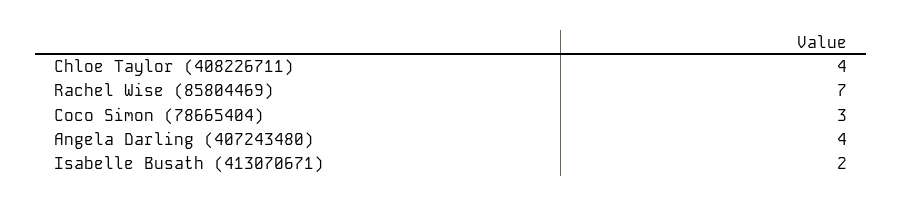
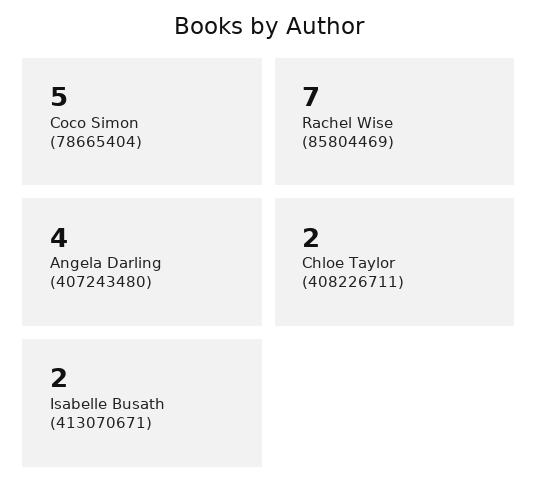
Chloe Taylor (408226711): 4 -> 2
Coco Simon (78665404): 3 -> 5

